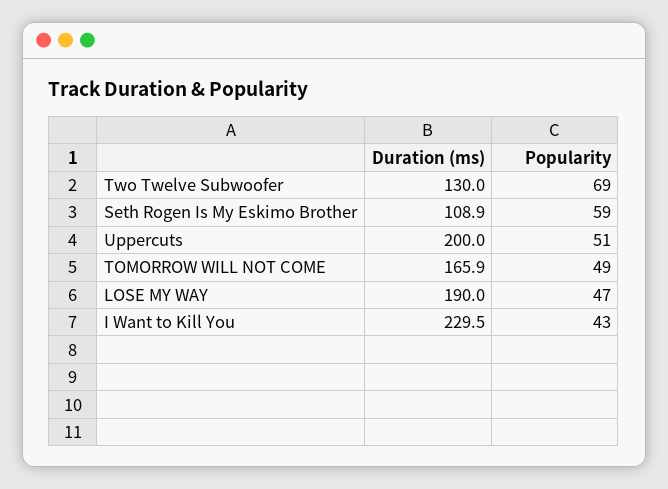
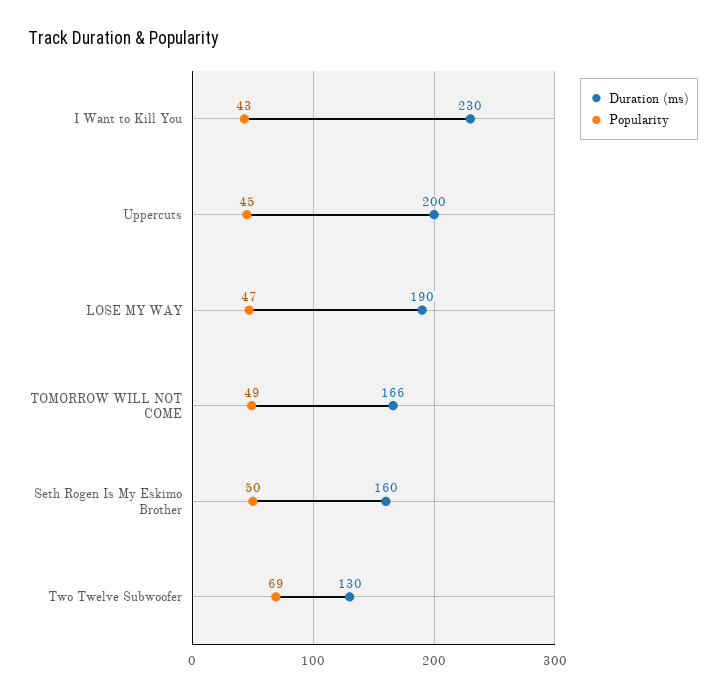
Duration (ms), Seth Rogen Is My Eskimo Brother: 108.9 -> 160
Popularity, Seth Rogen Is My Eskimo Brother: 59 -> 50
Popularity, Uppercuts: 51 -> 45

